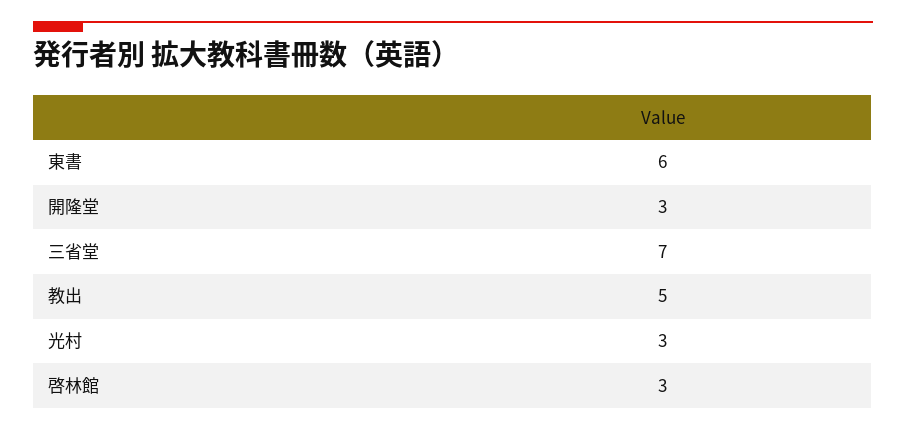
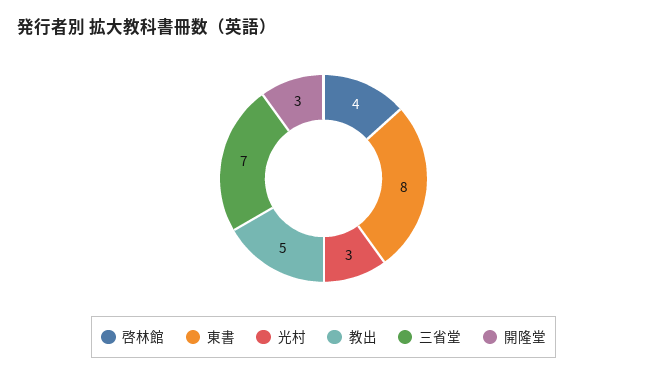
東書: 6 -> 8
啓林館: 3 -> 4

